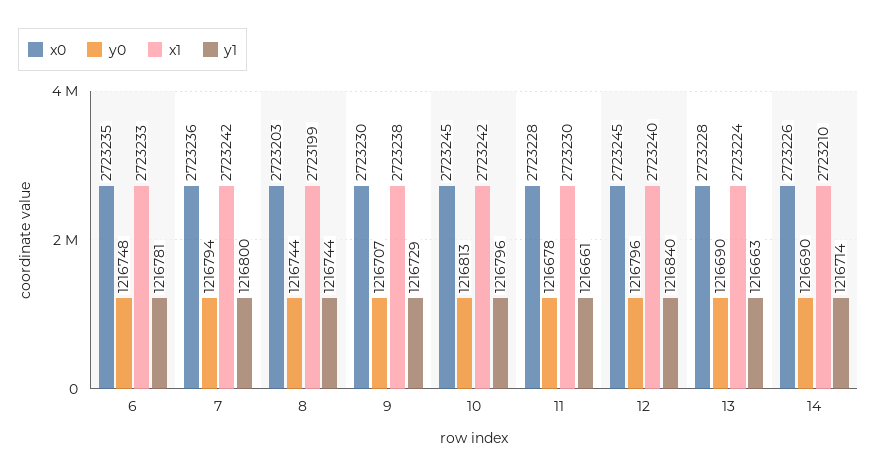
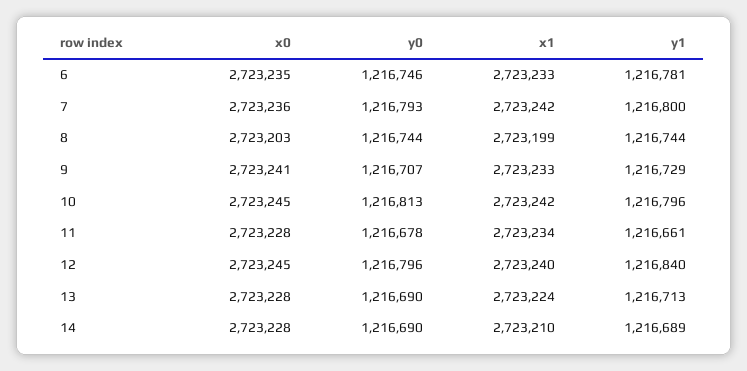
y0, 6: 1216748 -> 1216746
y0, 7: 1216794 -> 1216793
x0, 9: 2723230 -> 2723241
x1, 9: 2723238 -> 2723233
x1, 11: 2723230 -> 2723234
y1, 13: 1216663 -> 1216713
x0, 14: 2723226 -> 2723228
y1, 14: 1216714 -> 1216689

